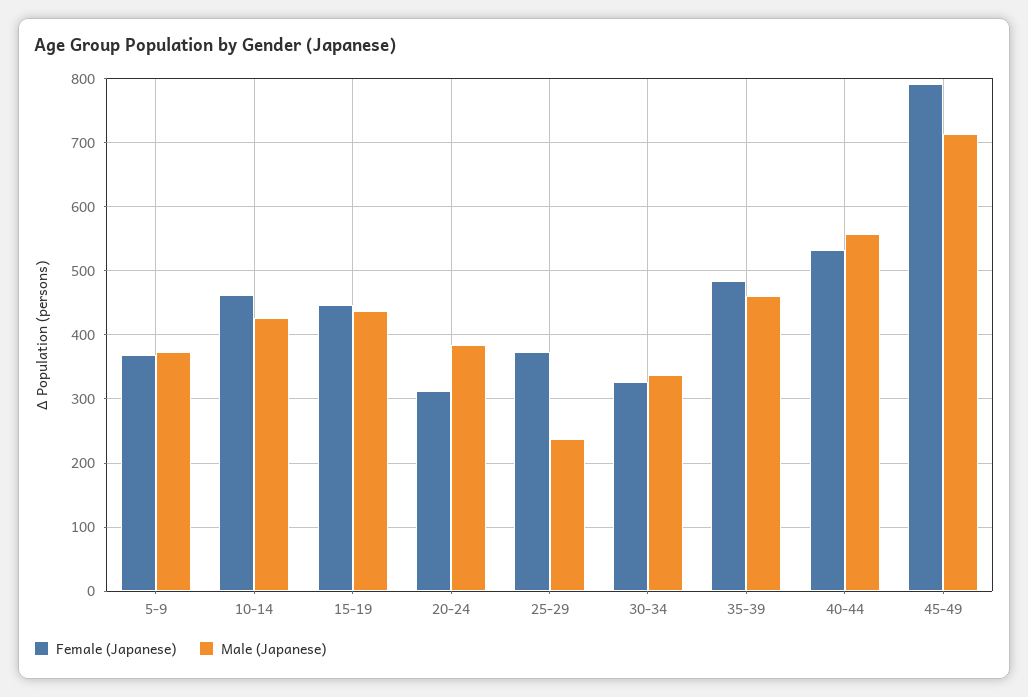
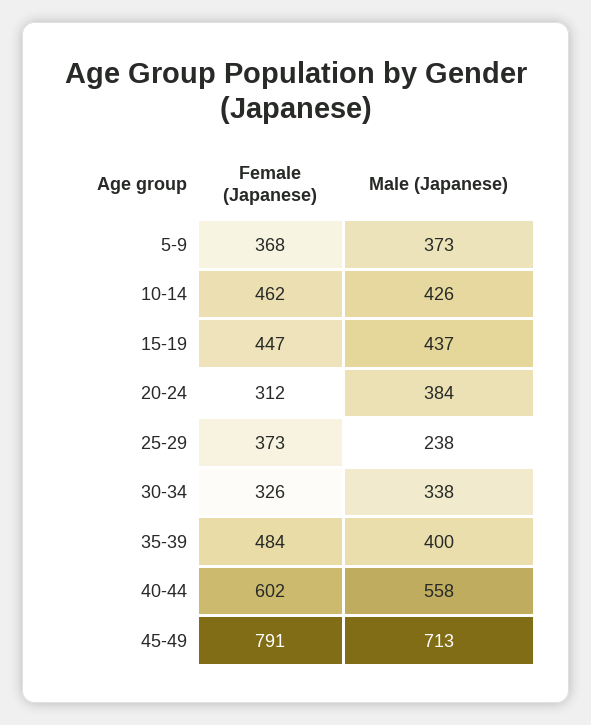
Male (Japanese), 35-39: 460 -> 400
Female (Japanese), 40-44: 530 -> 602

